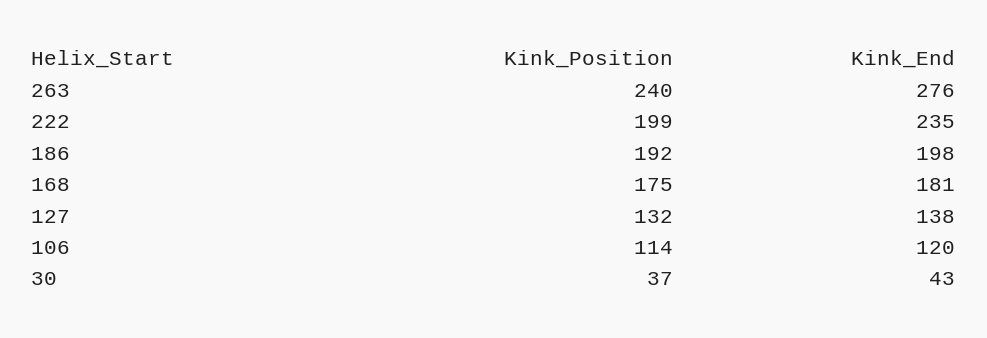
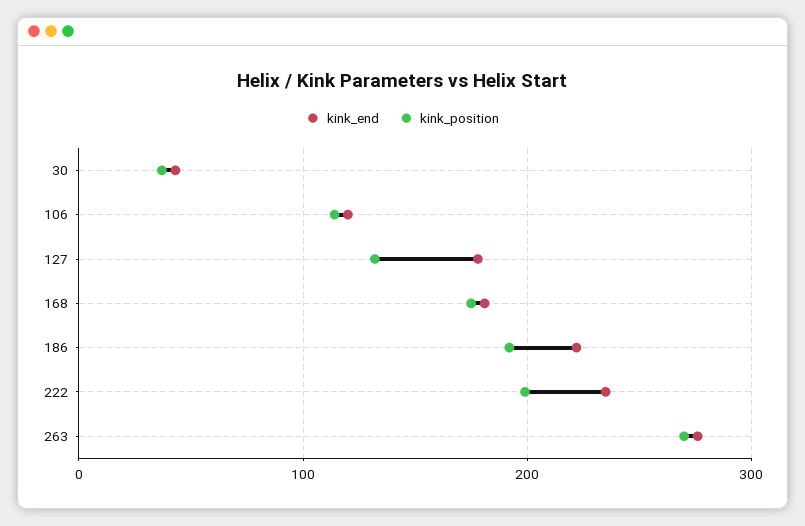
Kink_Position, 263: 240 -> 270
Kink_End, 186: 198 -> 220
Kink_End, 127: 138 -> 180

